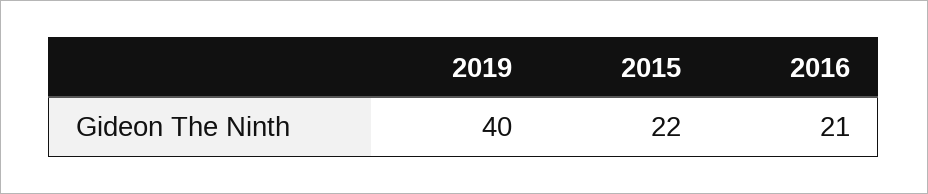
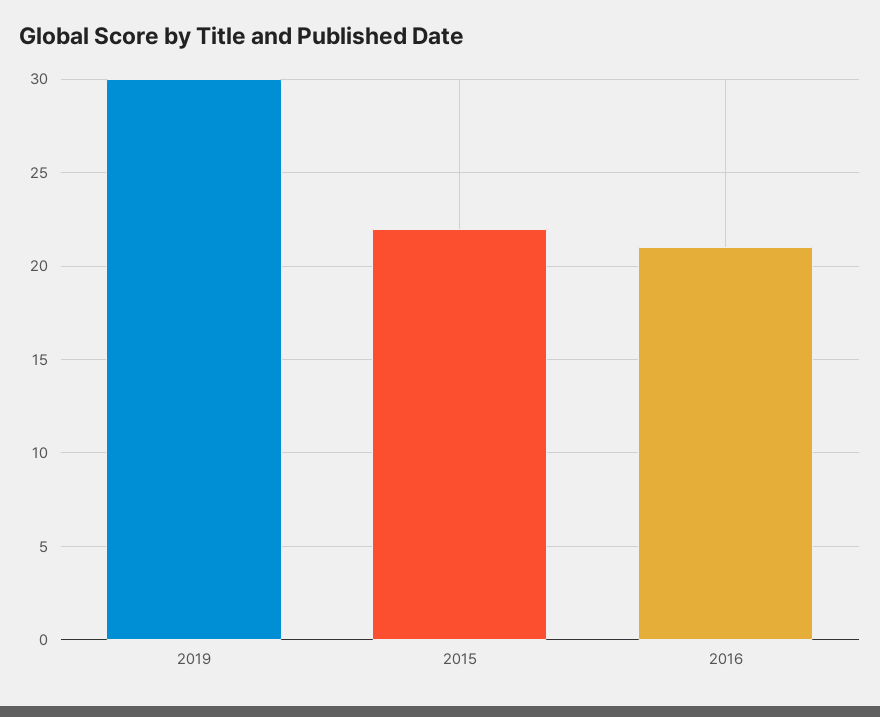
2019: 40 -> 30

